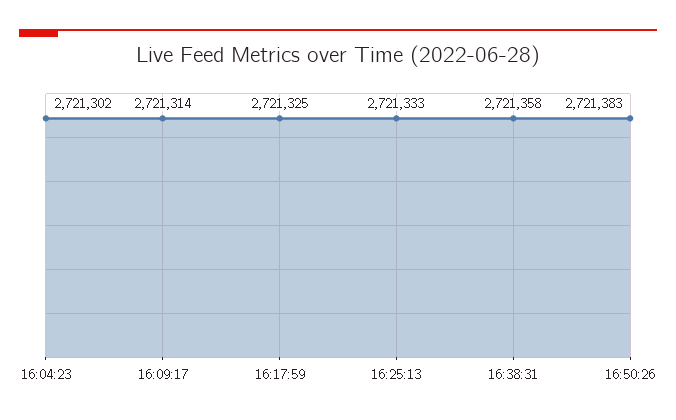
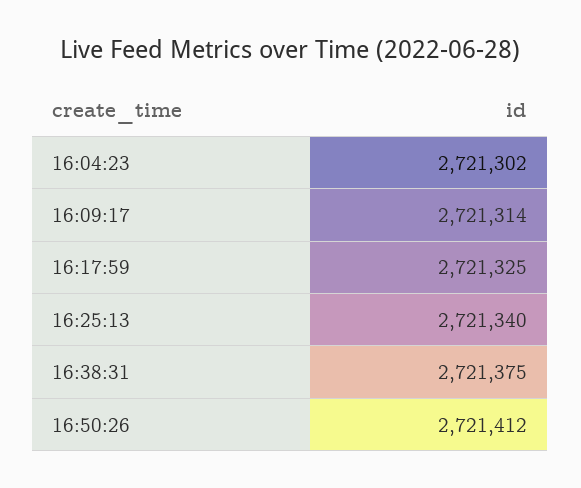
16:25:13: 2721333 -> 2721340
16:38:31: 2721358 -> 2721375
16:50:26: 2721383 -> 2721412

